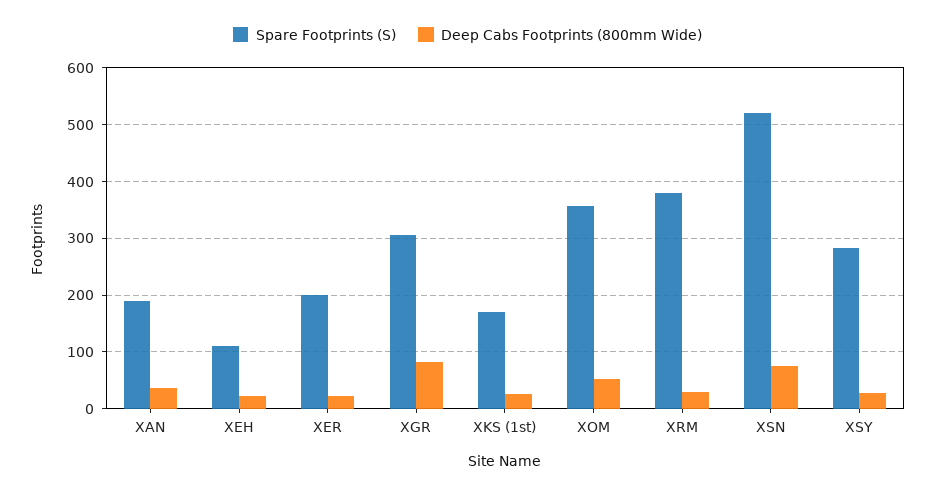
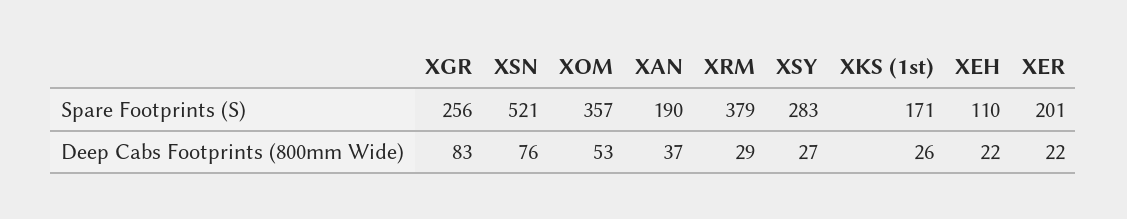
Spare Footprints (S), XGR: 300 -> 256

